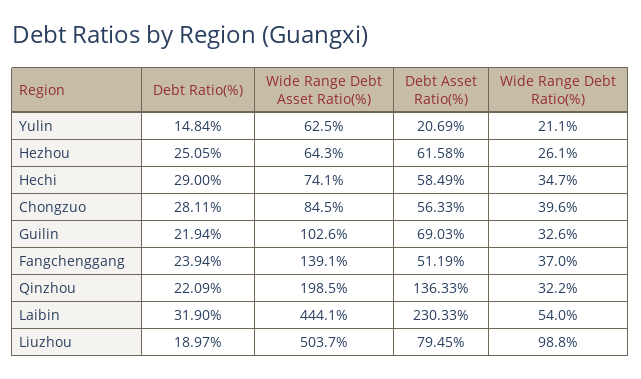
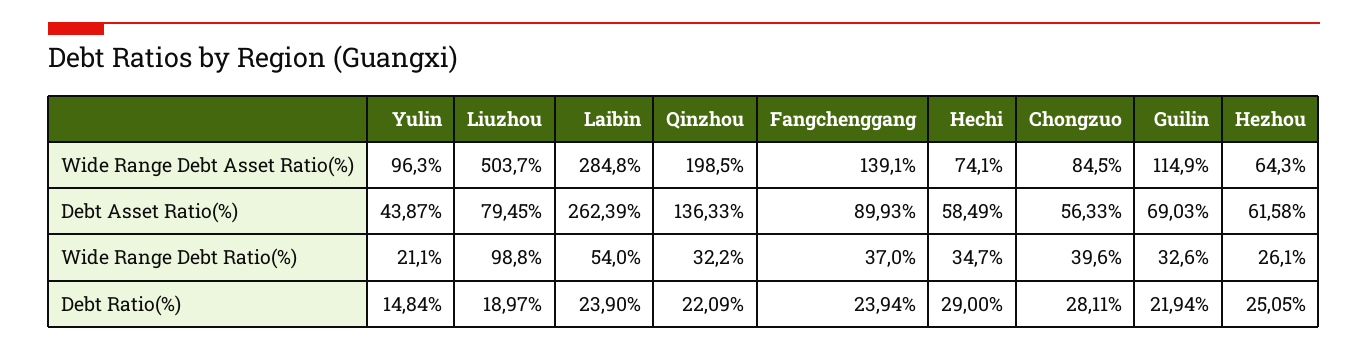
Wide Range Debt Asset Ratio(%), Yulin: 62.5 -> 96.3
Debt Asset Ratio(%), Yulin: 20.69 -> 43.87
Wide Range Debt Asset Ratio(%), Guilin: 102.6 -> 114.9
Debt Asset Ratio(%), Fangchenggang: 51.19 -> 89.93
Debt Ratio(%), Laibin: 31.9 -> 23.9
Wide Range Debt Asset Ratio(%), Laibin: 444.1 -> 284.8
Debt Asset Ratio(%), Laibin: 230.33 -> 262.39

